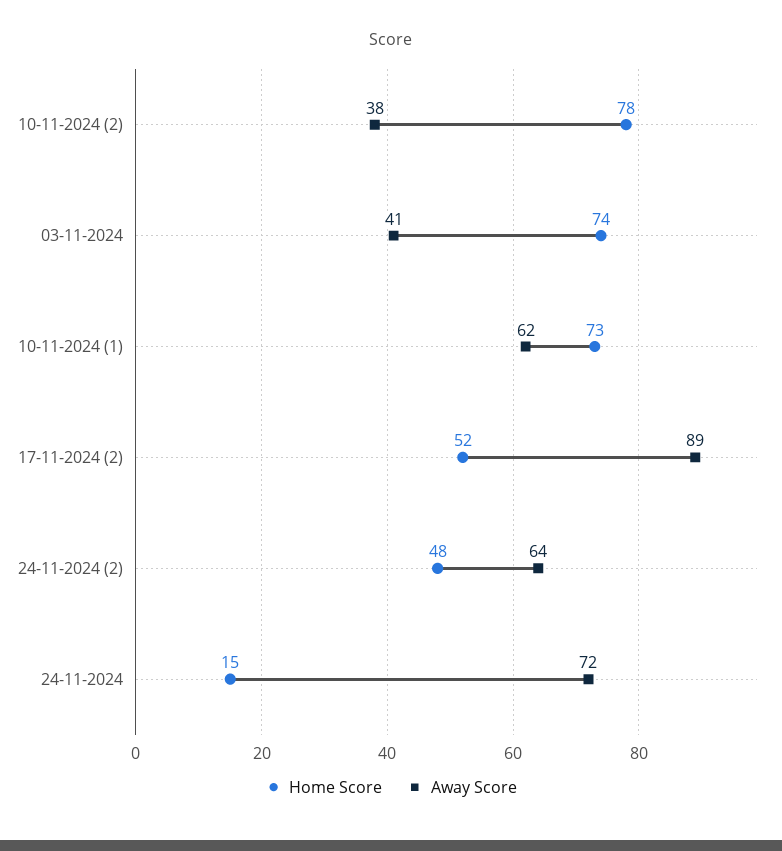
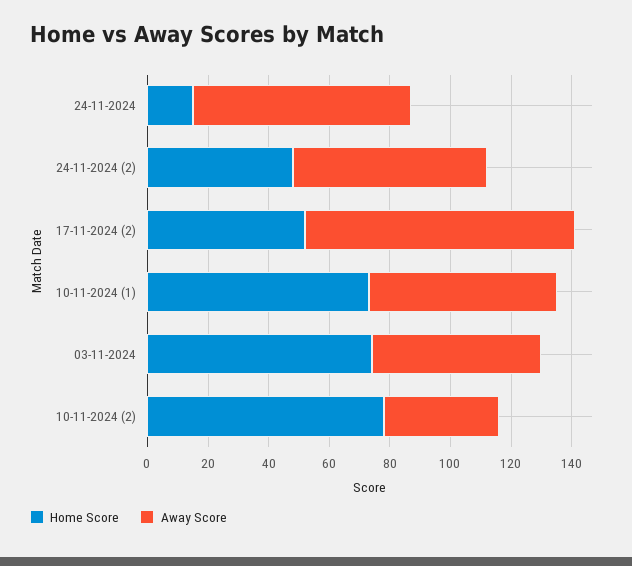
Away Score, 03-11-2024: 41 -> 55

